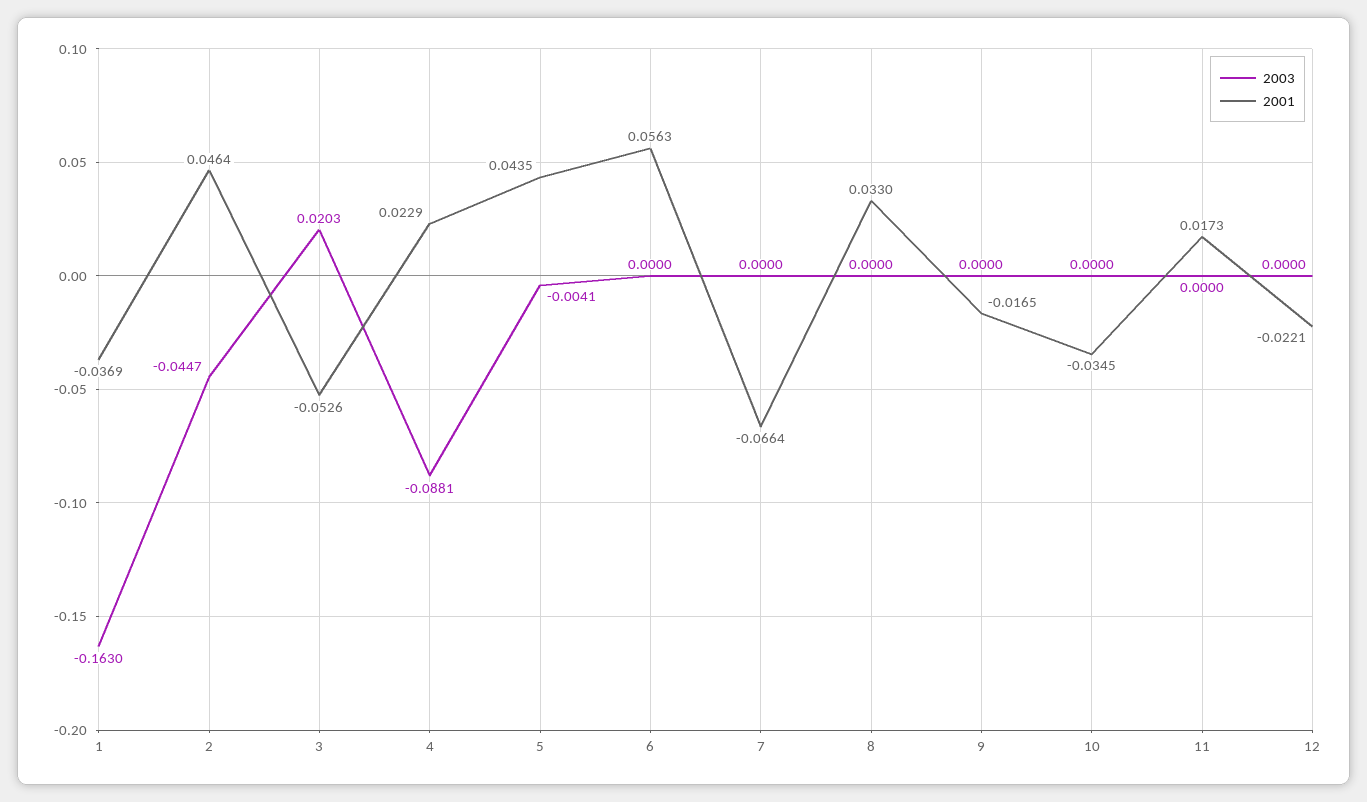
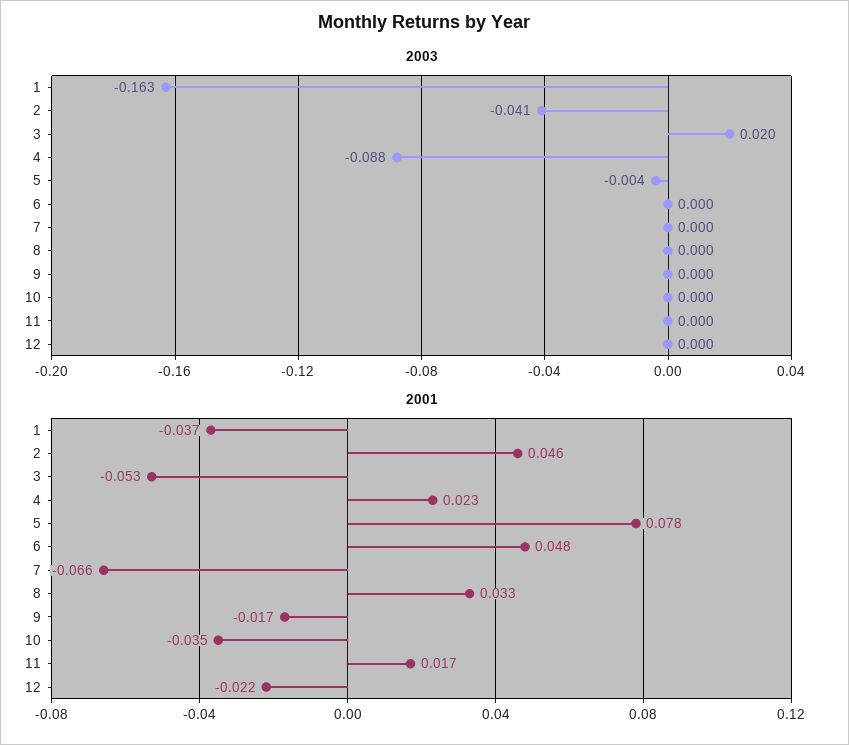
2003, 2: -0.0447 -> -0.041
2001, 5: 0.0435 -> 0.078
2001, 6: 0.0563 -> 0.048

